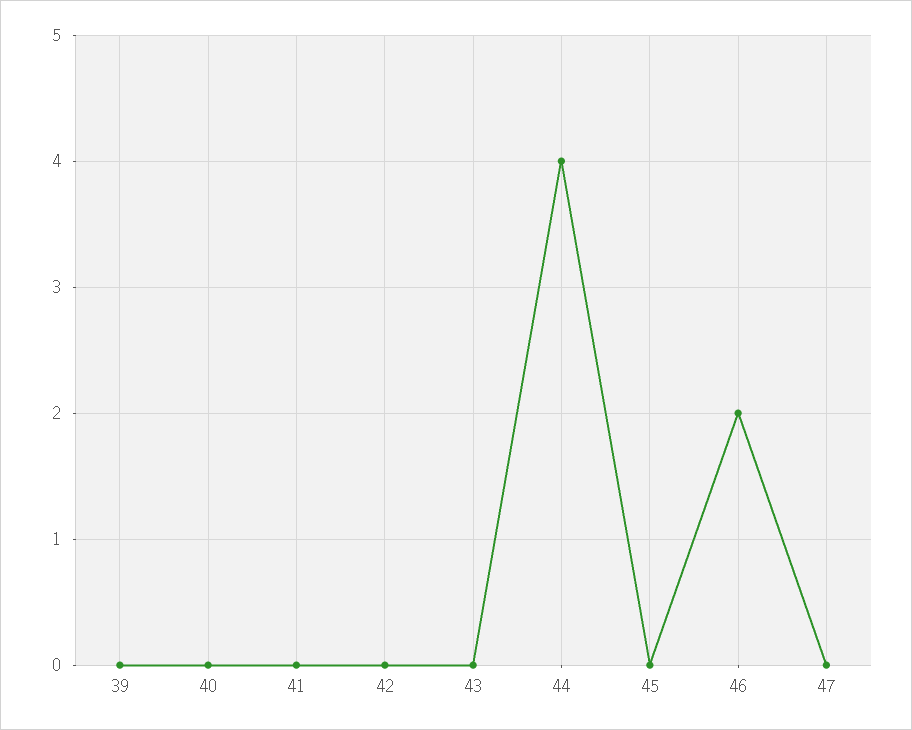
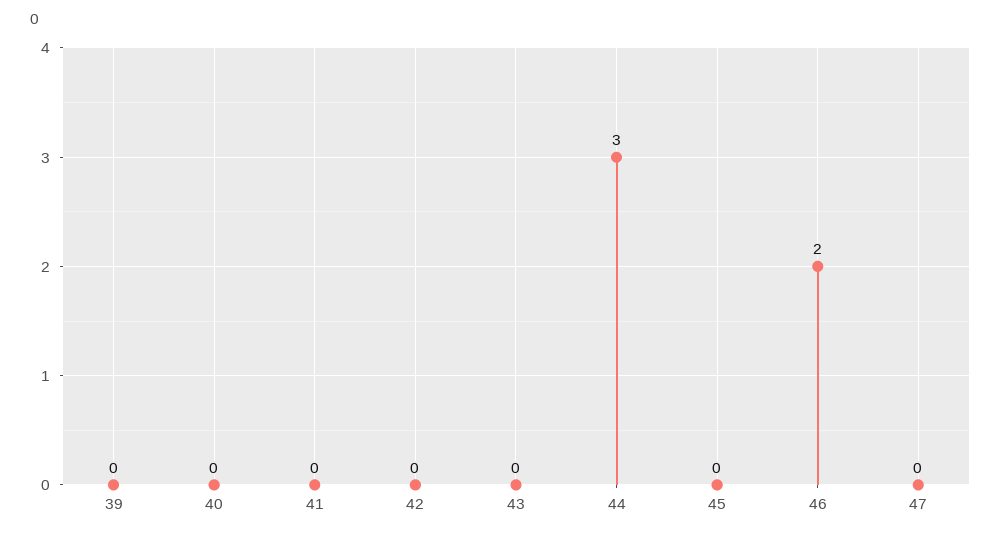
44: 4 -> 3

